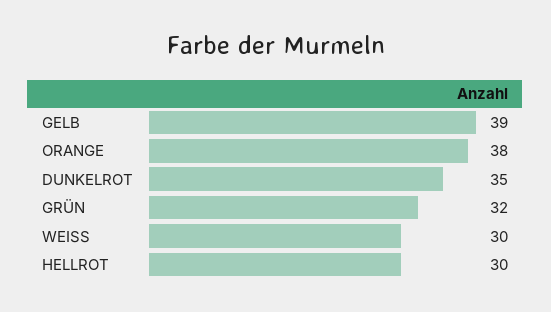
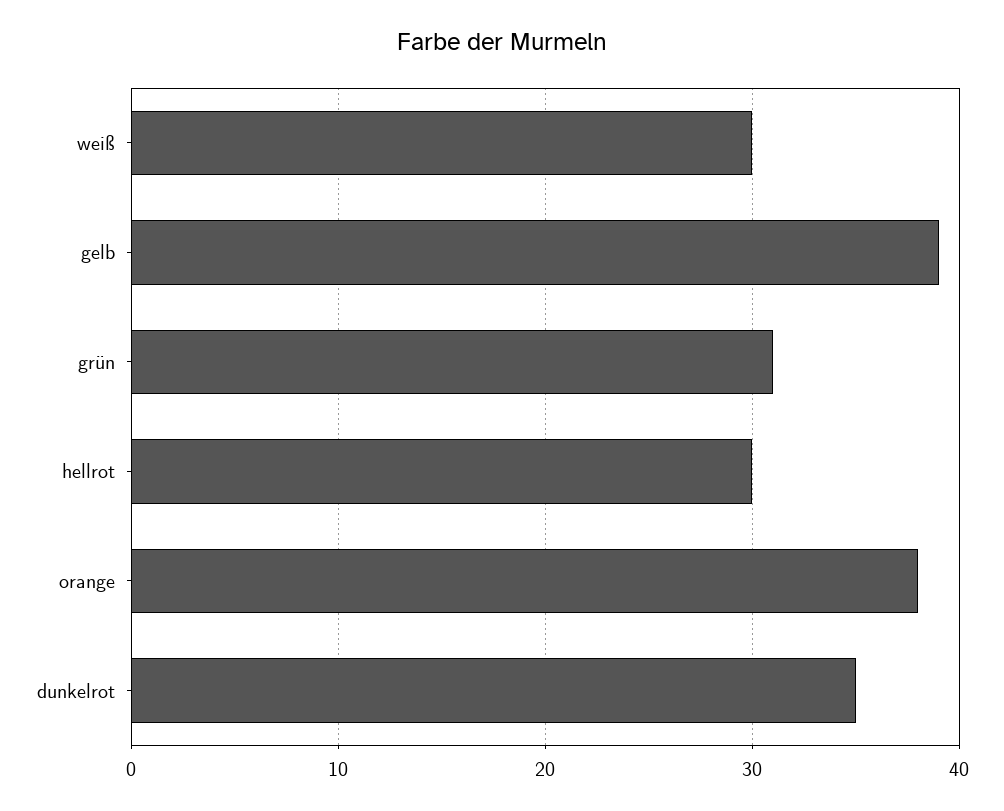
GRÜN: 32 -> 31

